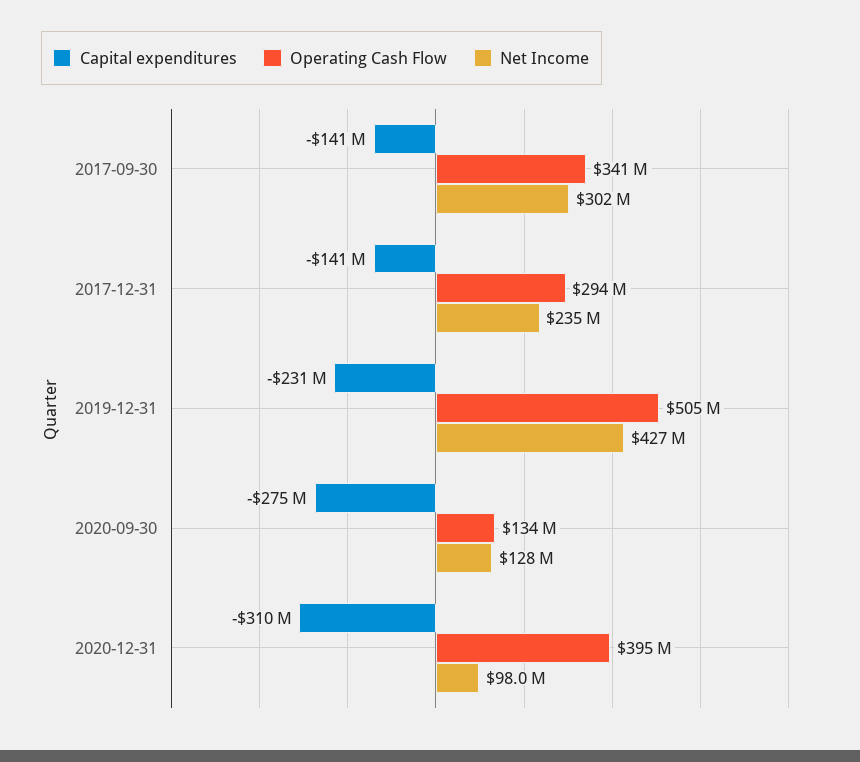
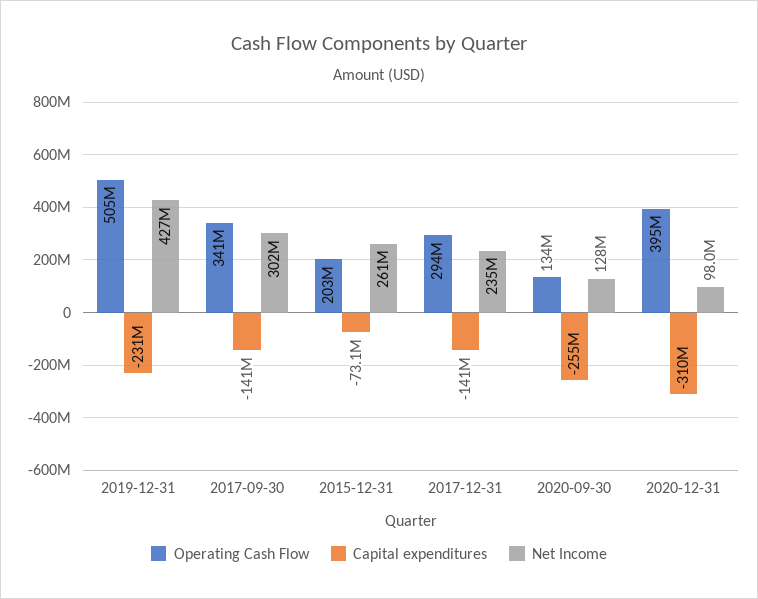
Capital expenditures, 2020-09-30: -275000000 -> -255000000
Operating Cash Flow, 2015-12-31: none -> 203000000
Capital expenditures, 2015-12-31: none -> -73100000
Net Income, 2015-12-31: none -> 261000000

